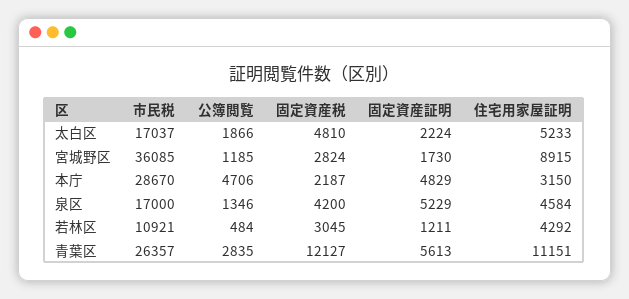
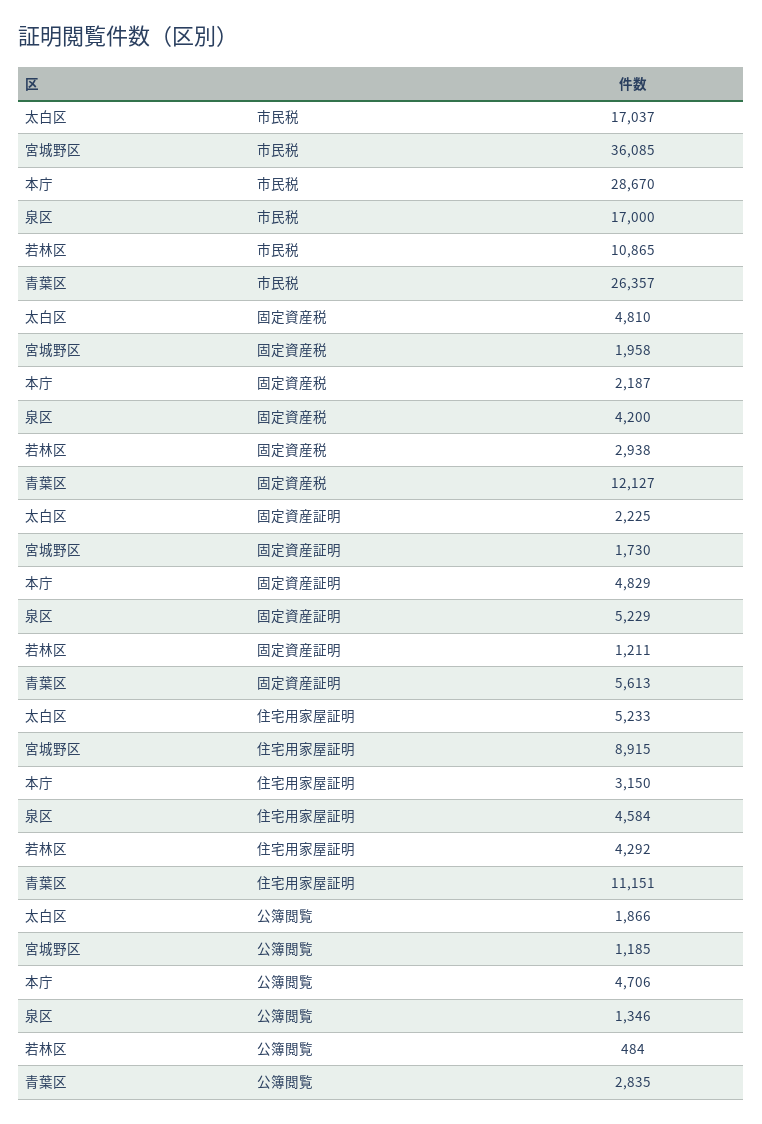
固定資産証明, 太白区: 2224 -> 2225
固定資産税, 宮城野区: 2824 -> 1958
市民税, 若林区: 10921 -> 10865
固定資産税, 若林区: 3045 -> 2938

